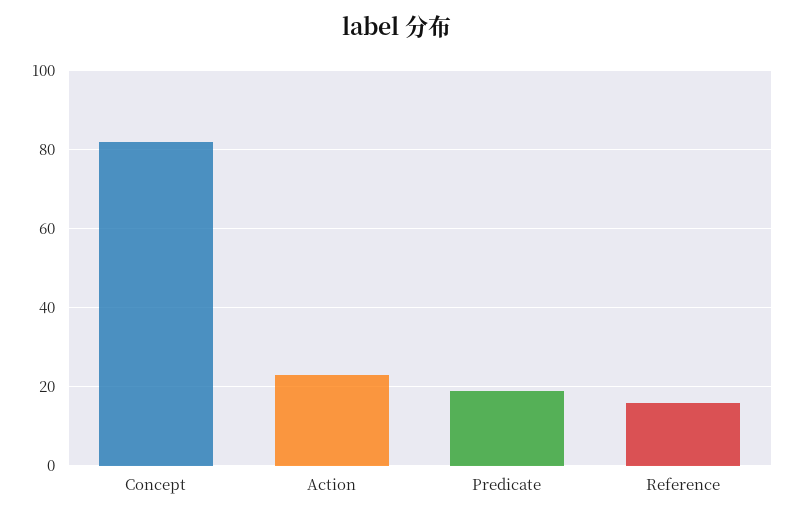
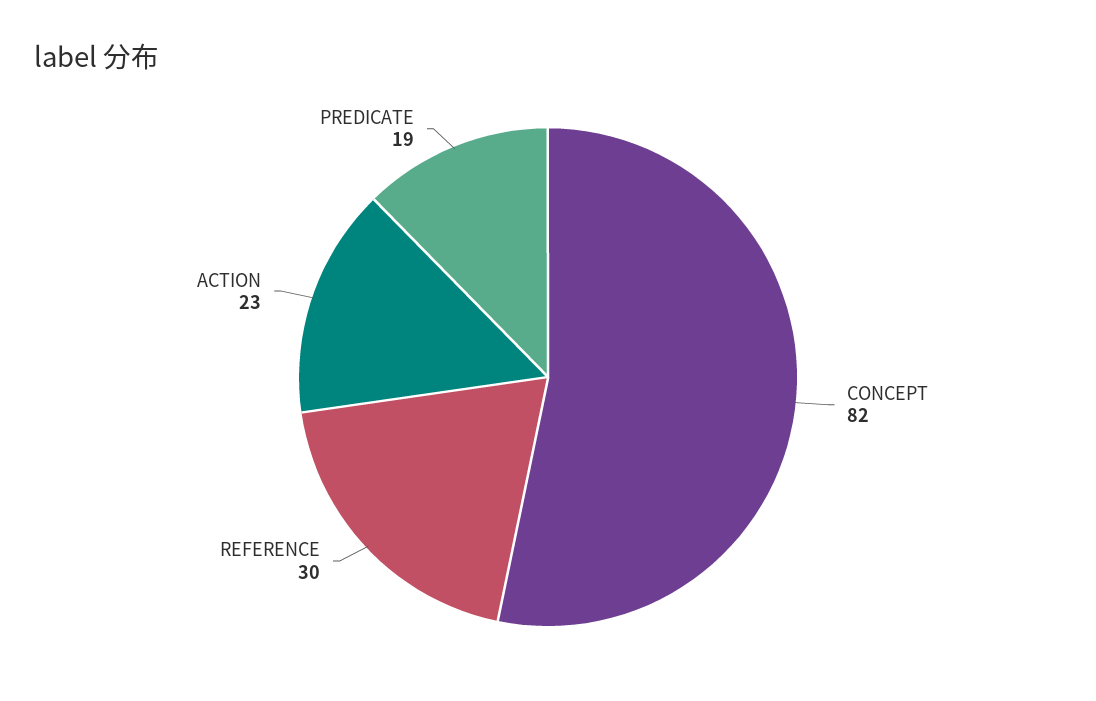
Reference: 15 -> 30

